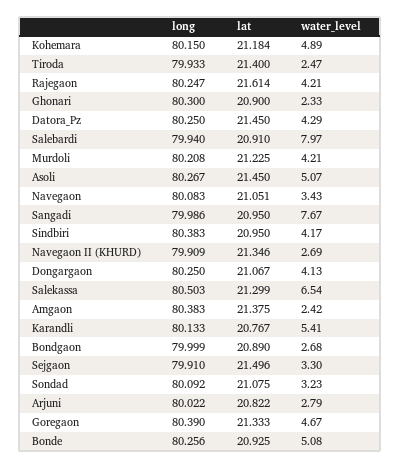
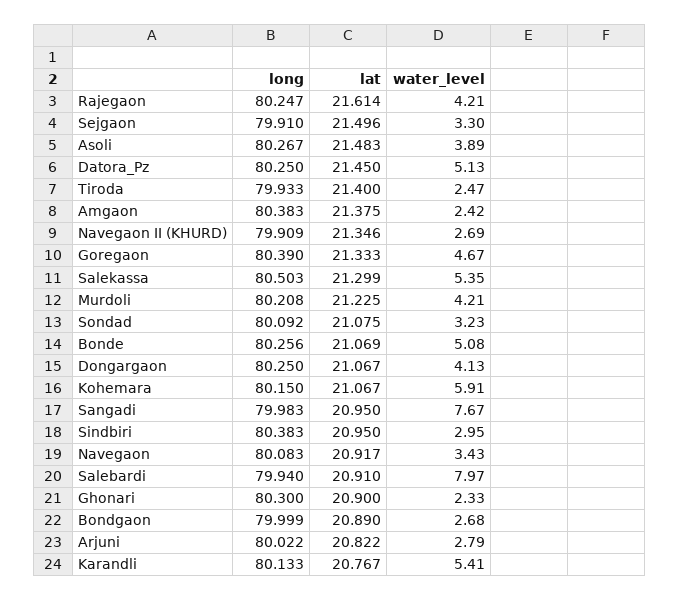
lat, Kohemara: 21.184 -> 21.067
water_level, Kohemara: 4.89 -> 5.91
water_level, Datora_Pz: 4.29 -> 5.13
lat, Asoli: 21.45 -> 21.483
water_level, Asoli: 5.07 -> 3.89
lat, Navegaon: 21.051 -> 20.917
long, Sangadi: 79.986 -> 79.983
water_level, Sindbiri: 4.17 -> 2.95
water_level, Salekassa: 6.54 -> 5.35
lat, Bonde: 20.925 -> 21.069

